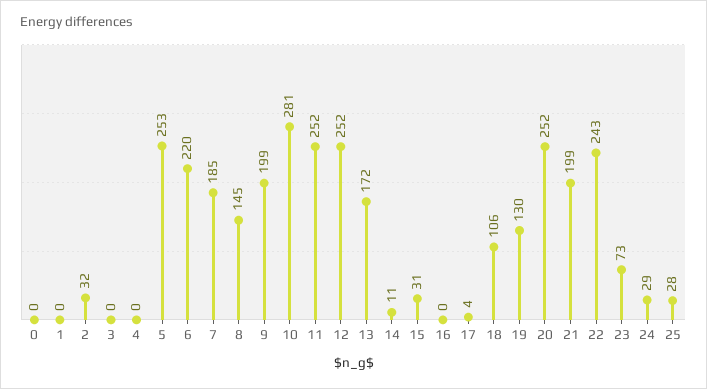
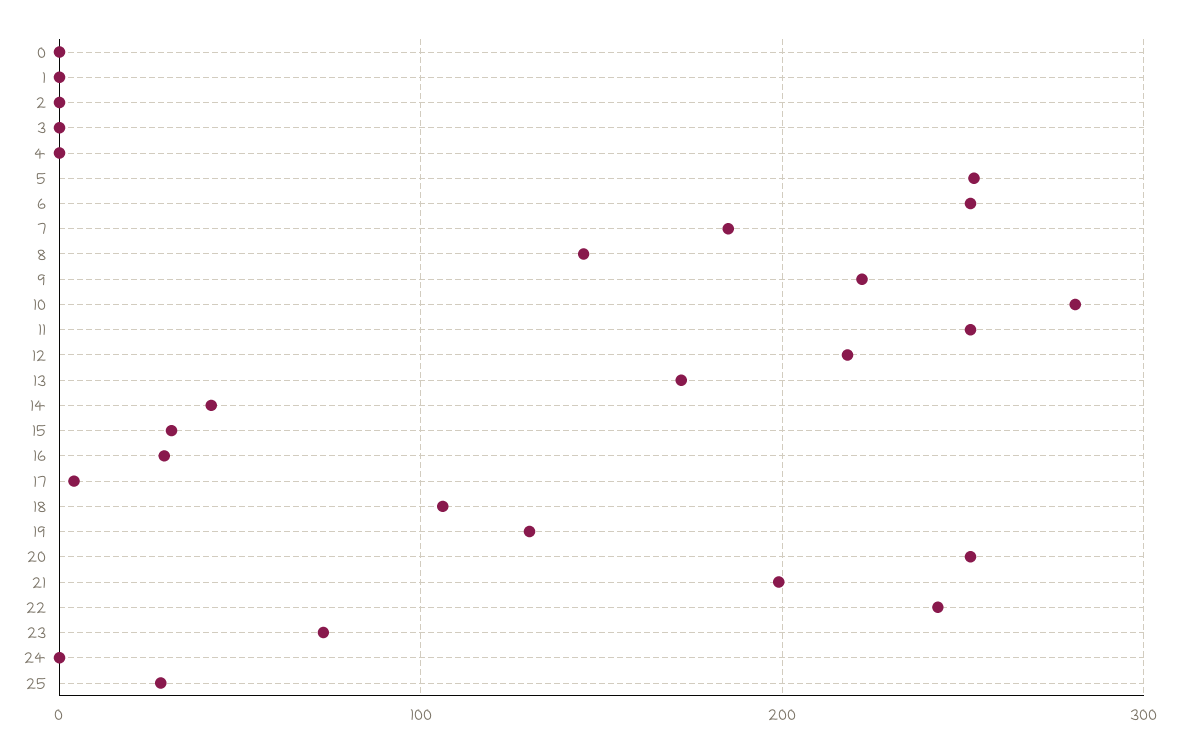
2: 32 -> 0
6: 220 -> 250
9: 199 -> 220
12: 252 -> 220
14: 11 -> 40
16: 0 -> 30
24: 29 -> 0

